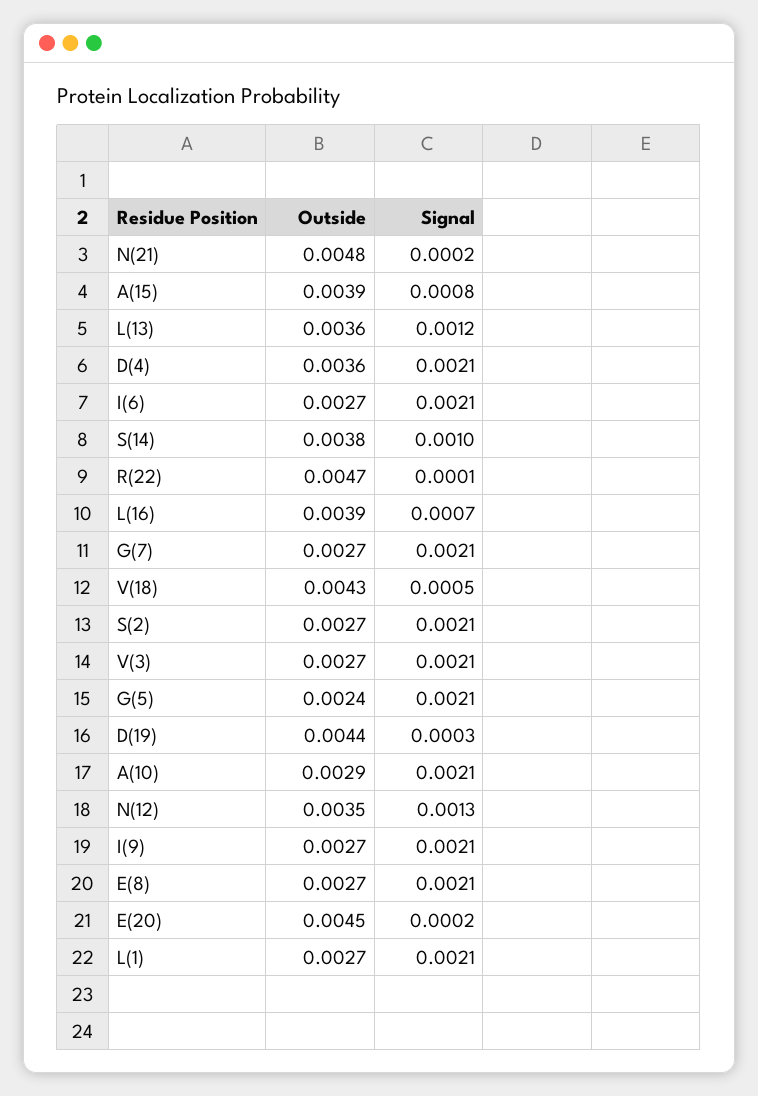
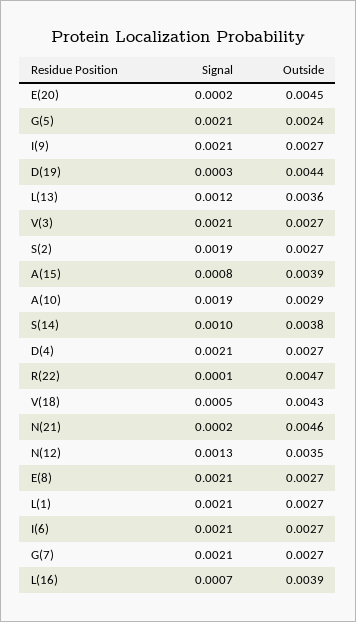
Outside, N(21): 0.0048 -> 0.0046
Outside, D(4): 0.0036 -> 0.0027
Signal, S(2): 0.0021 -> 0.0019
Signal, A(10): 0.0021 -> 0.0019

